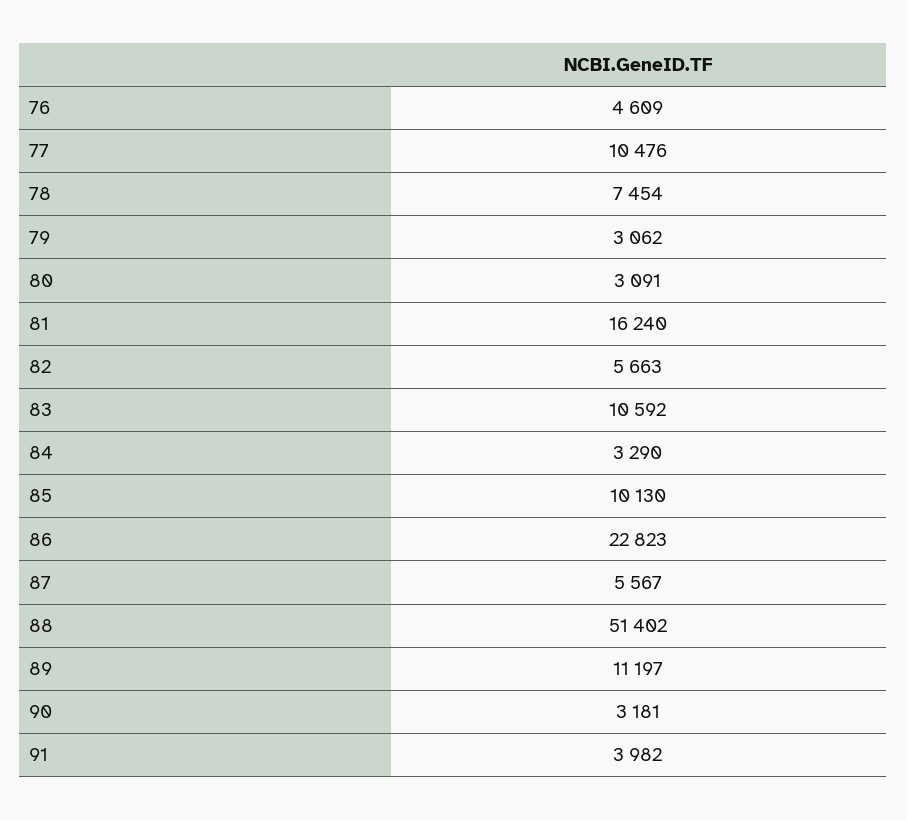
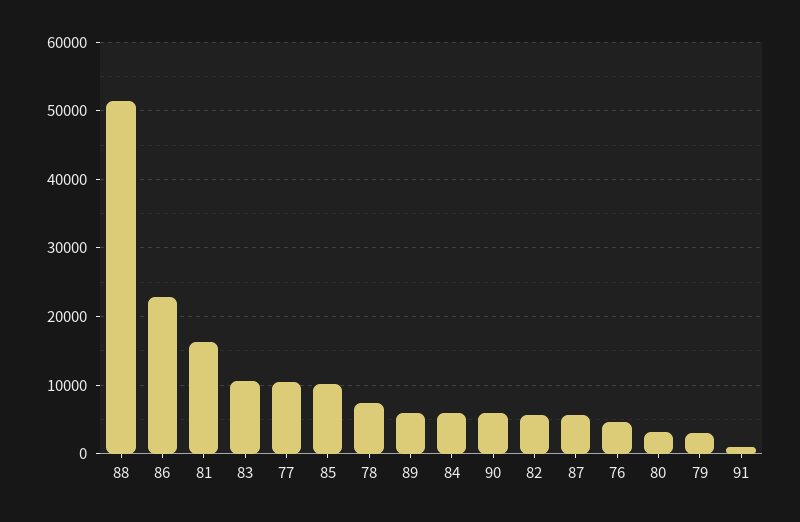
84: 3290 -> 6000
89: 11197 -> 6000
90: 3181 -> 6000
91: 3982 -> 1000

